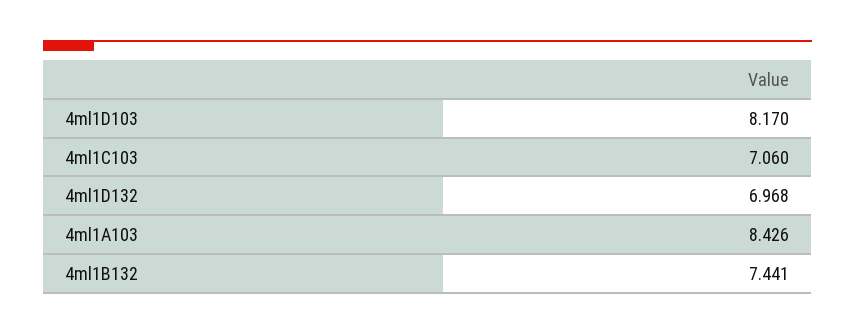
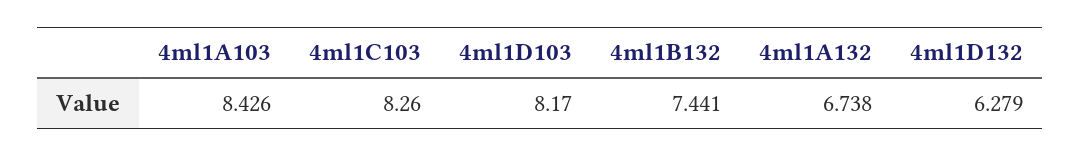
4ml1C103: 7.06 -> 8.26
4ml1D132: 6.968 -> 6.279
4ml1A132: none -> 6.738

